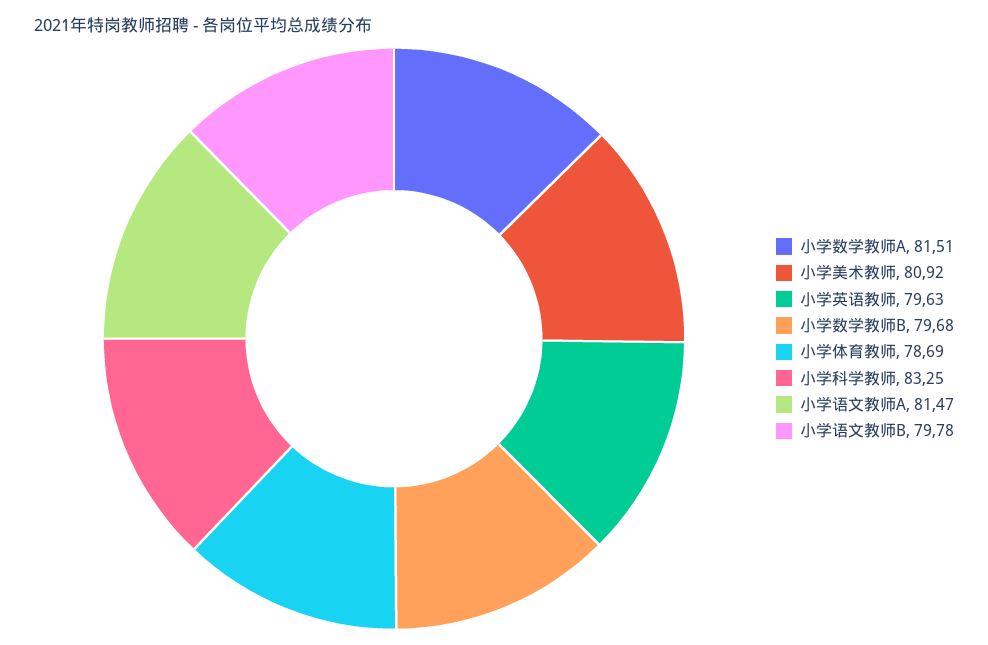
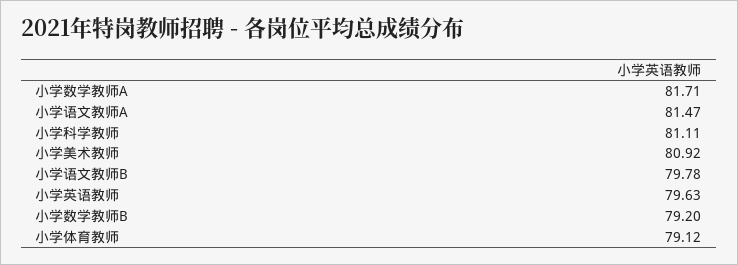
小学数学教师A: 81.51 -> 81.71
小学数学教师B: 79.68 -> 79.2
小学体育教师: 78.69 -> 79.12
小学科学教师: 83.25 -> 81.11

